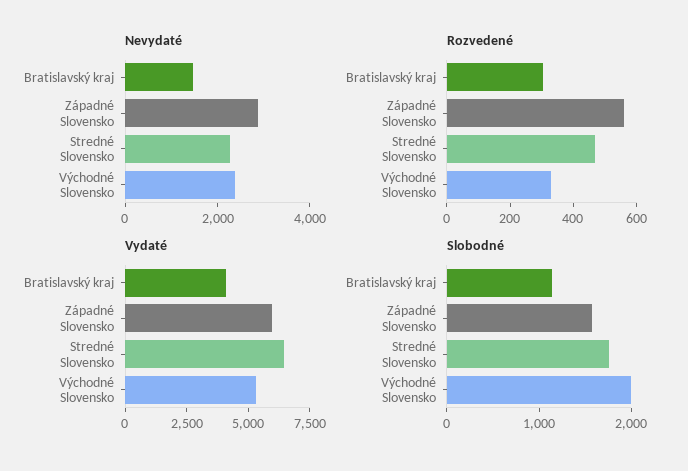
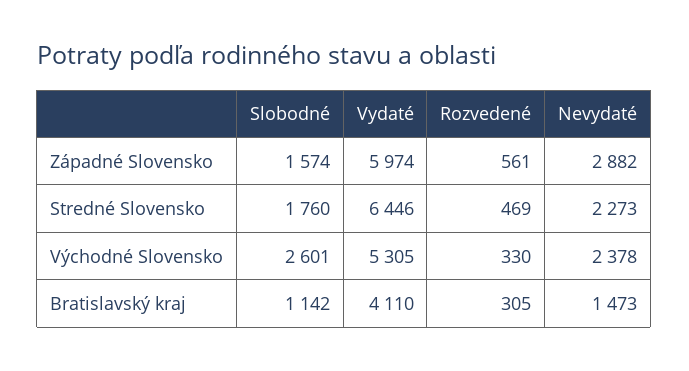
Slobodné, Východné Slovensko: 2000 -> 2601

